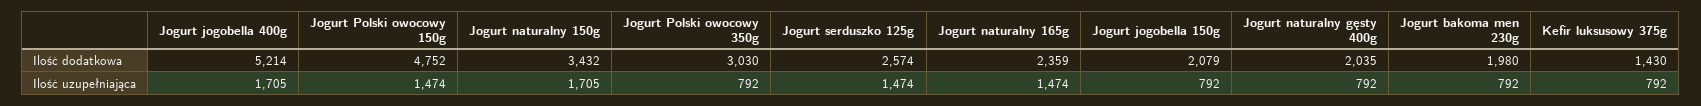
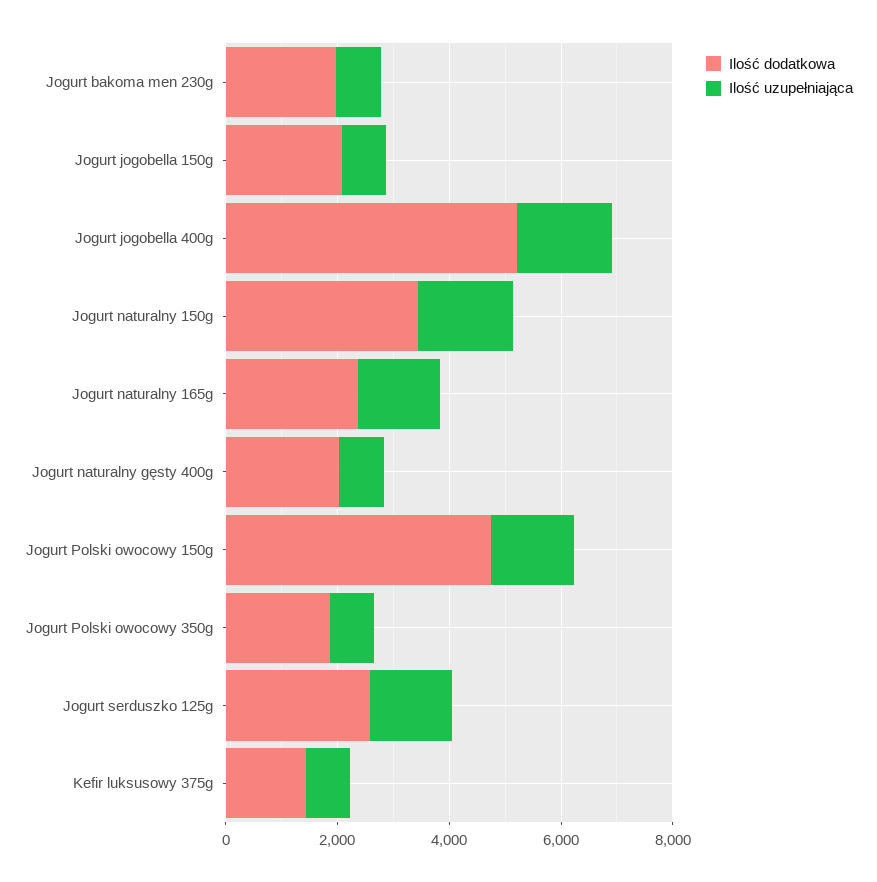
Ilość dodatkowa, Jogurt Polski owocowy 350g: 3030 -> 2000

